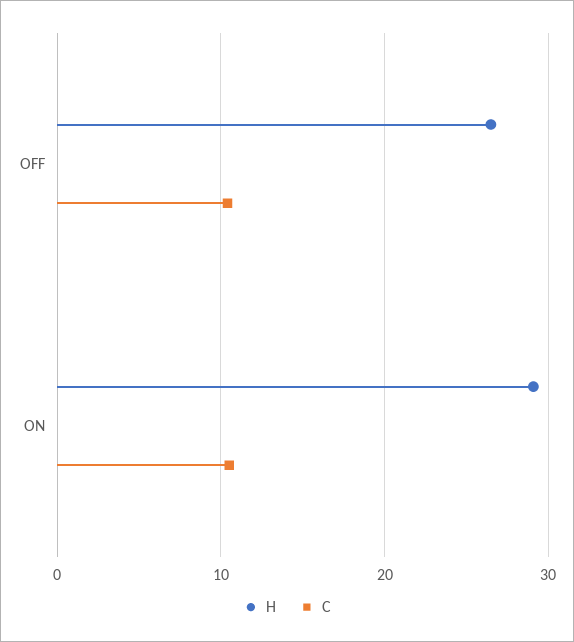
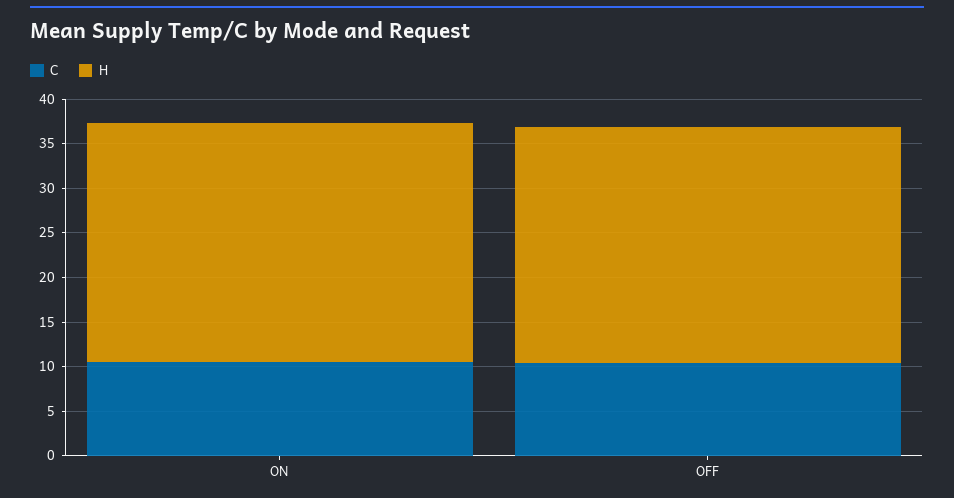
H, ON: 29 -> 27

